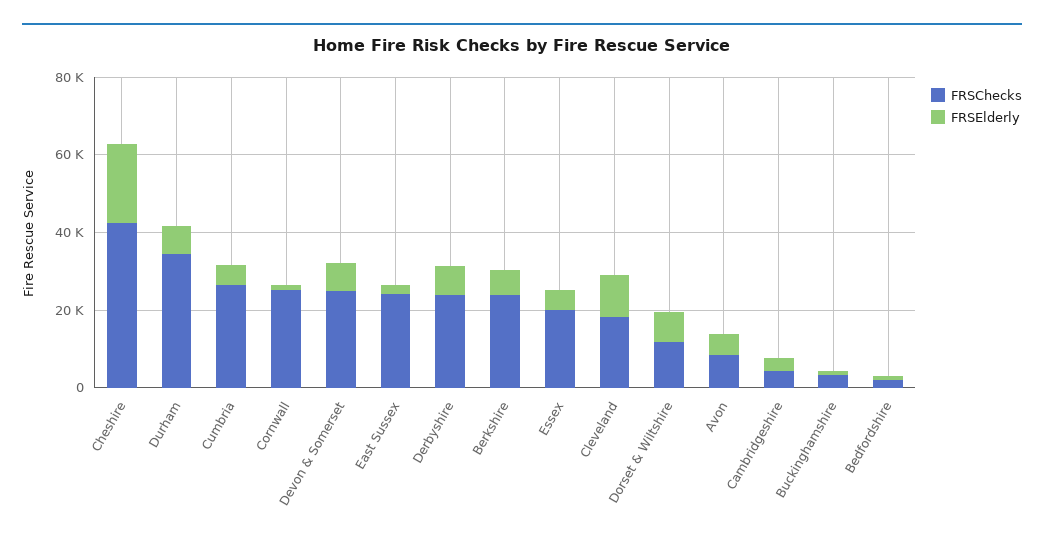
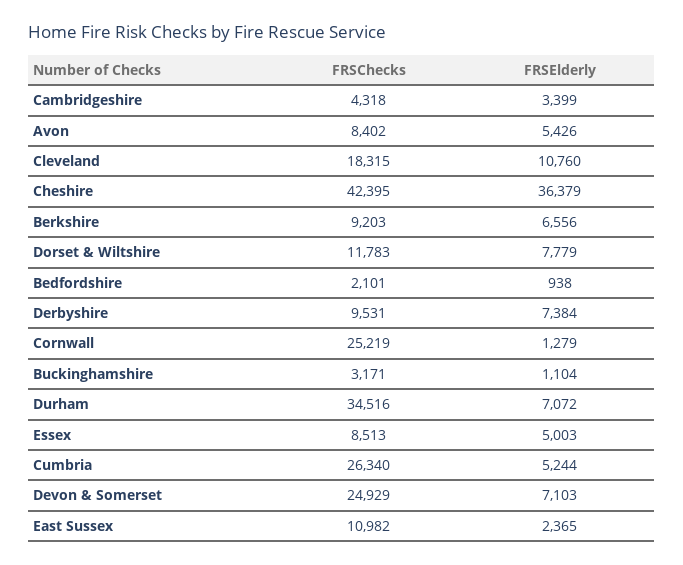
FRSElderly, Cheshire: 20000 -> 36379
FRSChecks, East Sussex: 25000 -> 10982
FRSChecks, Derbyshire: 25000 -> 9531
FRSChecks, Berkshire: 25000 -> 9203
FRSChecks, Essex: 20000 -> 8513

